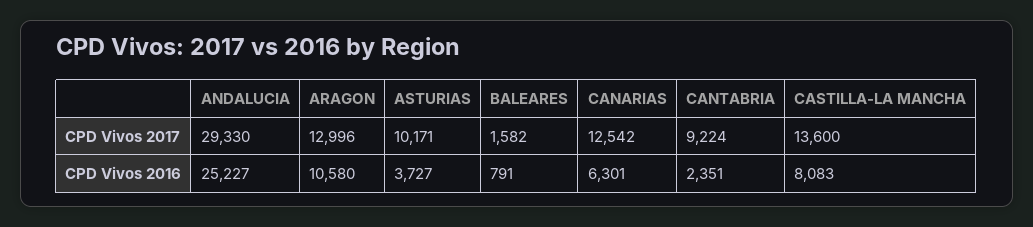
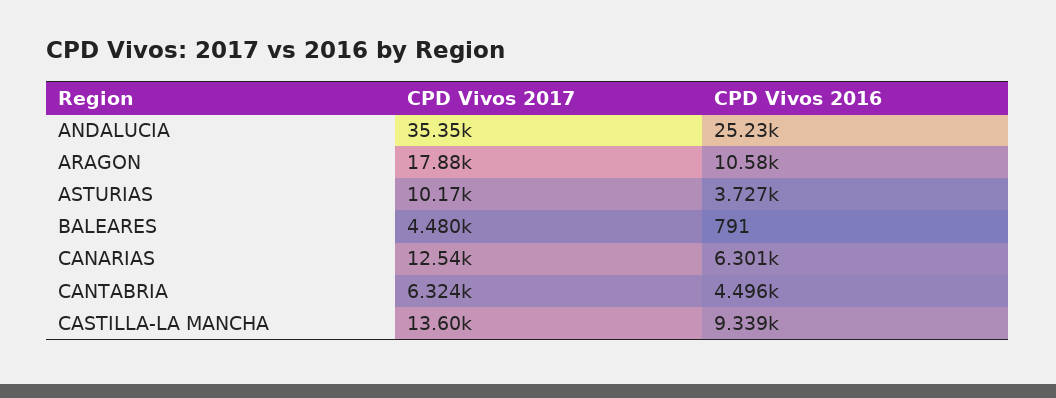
ANDALUCIA, CPD Vivos 2017: 29330 -> 35350
ARAGON, CPD Vivos 2017: 12996 -> 17880
BALEARES, CPD Vivos 2017: 1582 -> 4480
CANTABRIA, CPD Vivos 2017: 9224 -> 6324
CANTABRIA, CPD Vivos 2016: 2351 -> 4496
CASTILLA-LA MANCHA, CPD Vivos 2016: 8083 -> 9339

